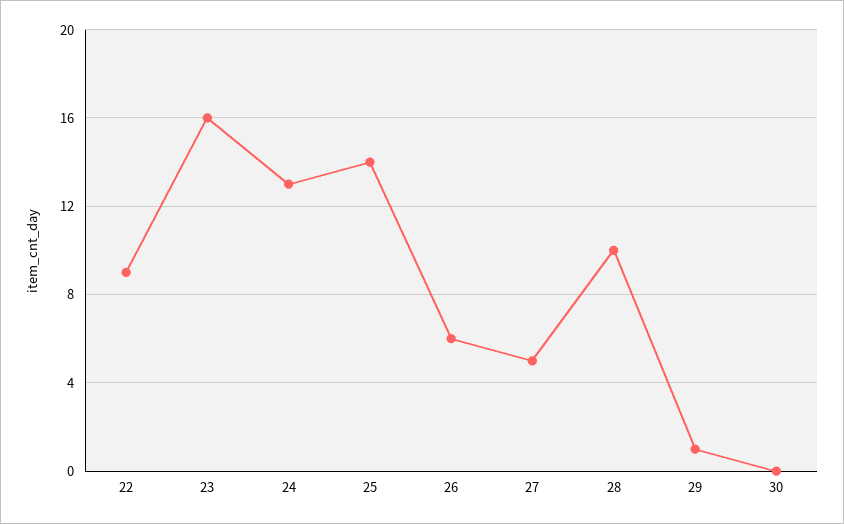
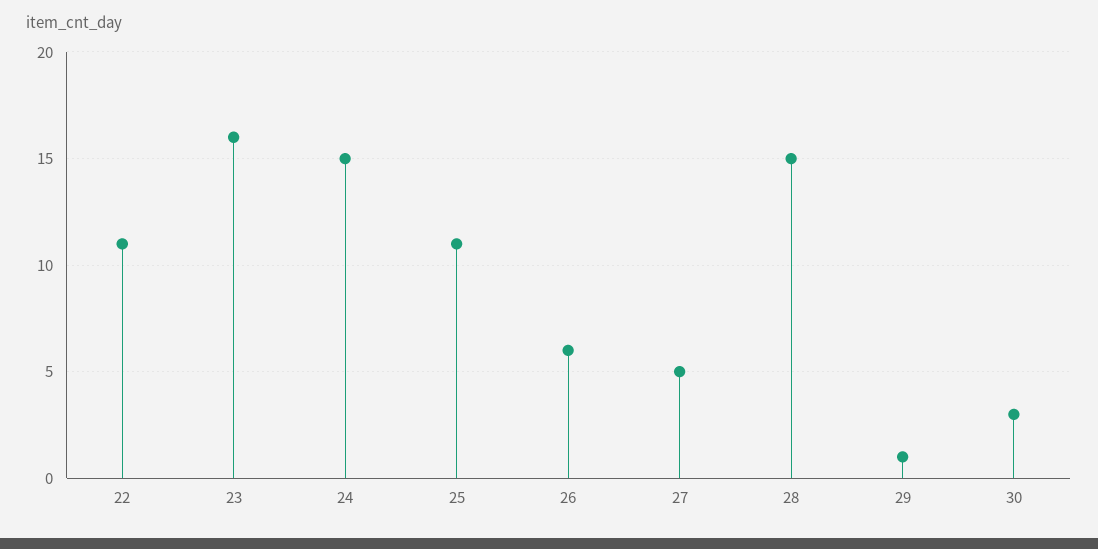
22: 9 -> 11
24: 13 -> 15
25: 14 -> 11
28: 10 -> 15
30: 0 -> 3

